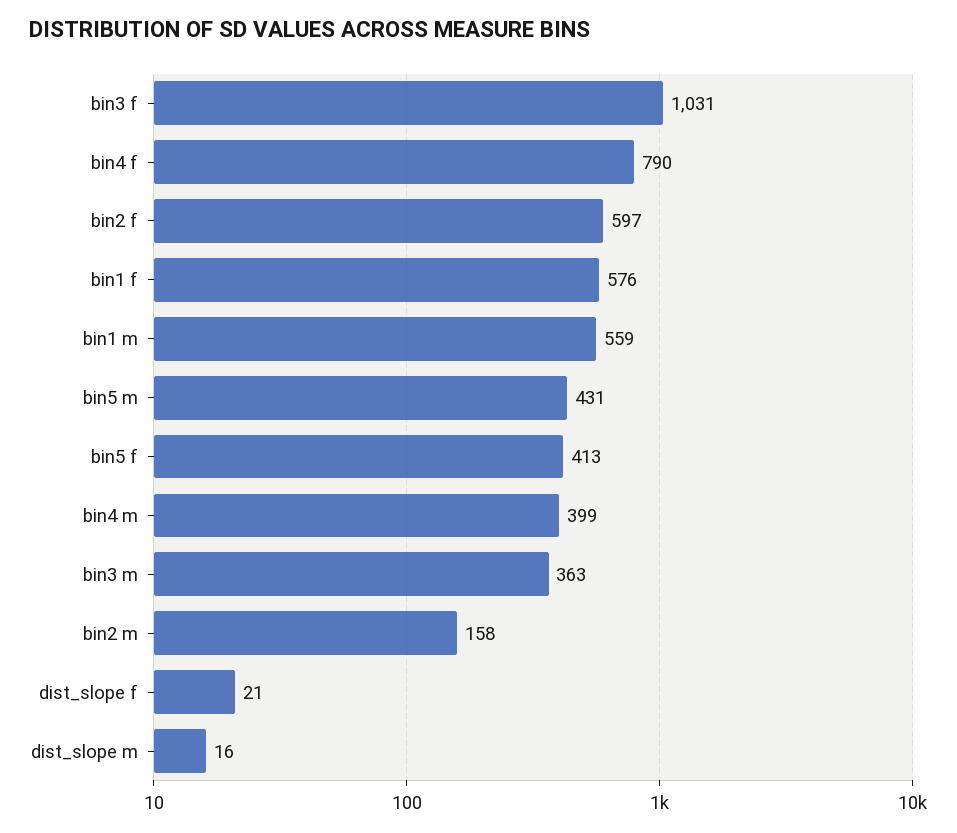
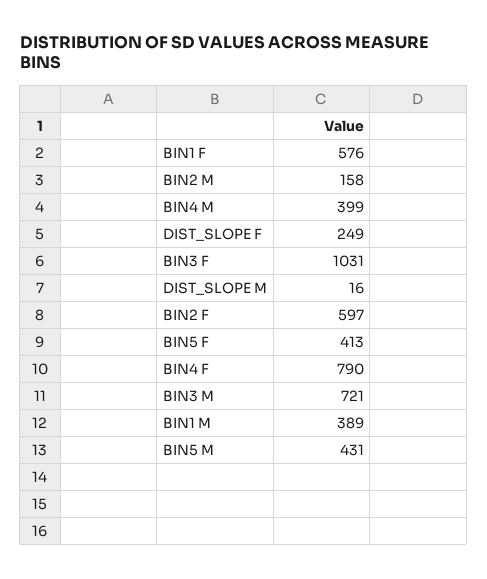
bin1 m: 559 -> 389
bin3 m: 363 -> 721
dist_slope f: 21 -> 249

